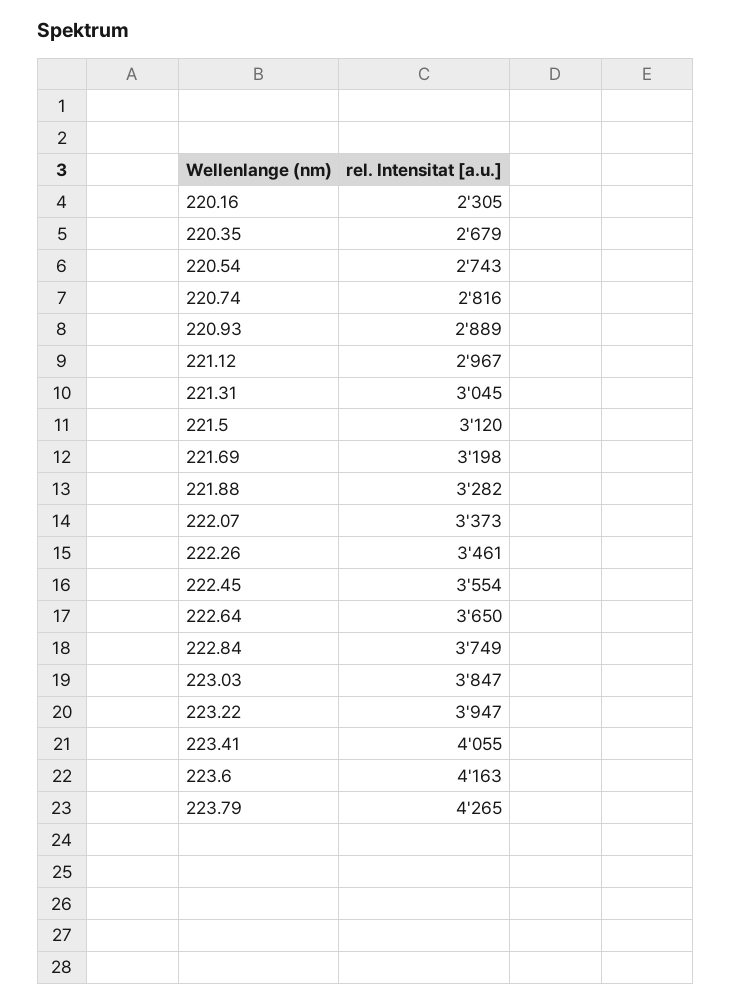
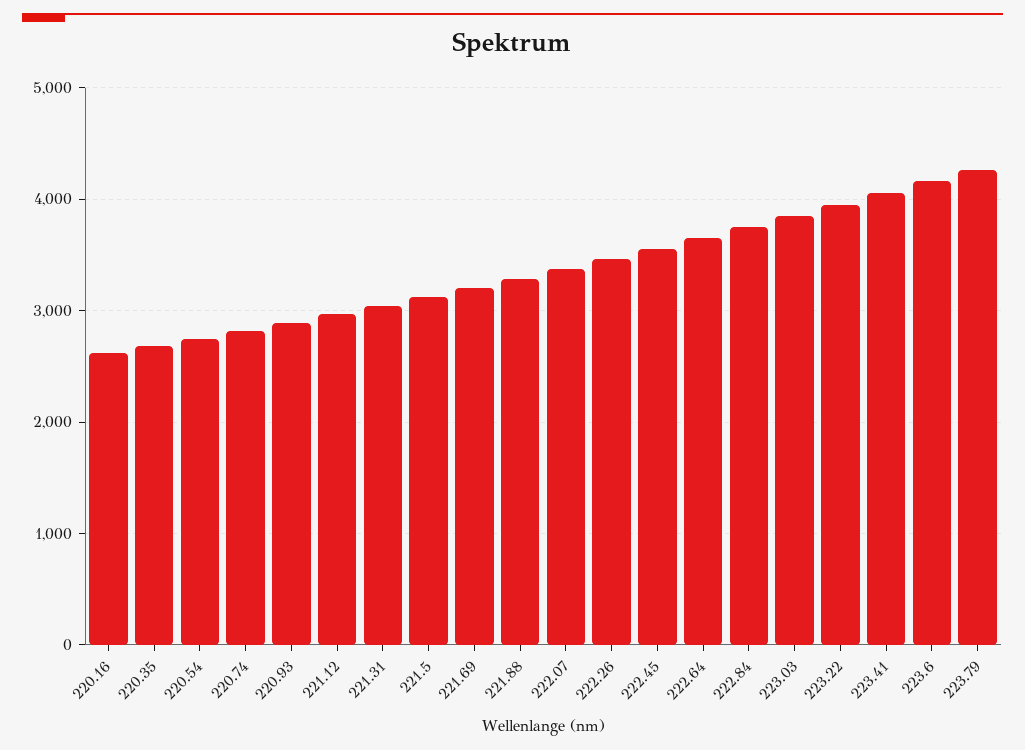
220.16: 2305 -> 2600

